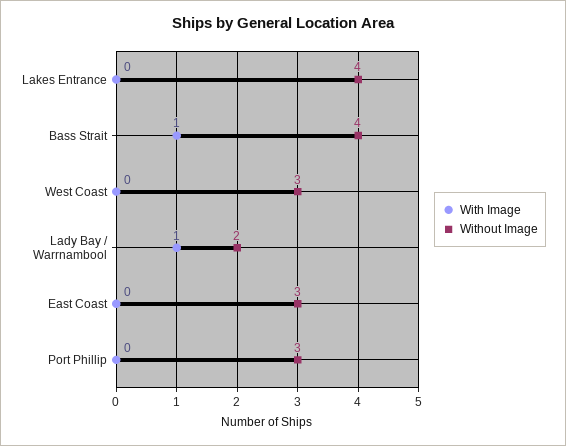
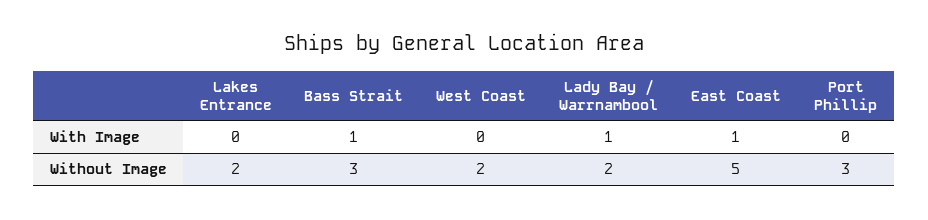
Without Image, Lakes Entrance: 4 -> 2
Without Image, Bass Strait: 4 -> 3
Without Image, West Coast: 3 -> 2
With Image, East Coast: 0 -> 1
Without Image, East Coast: 3 -> 5

